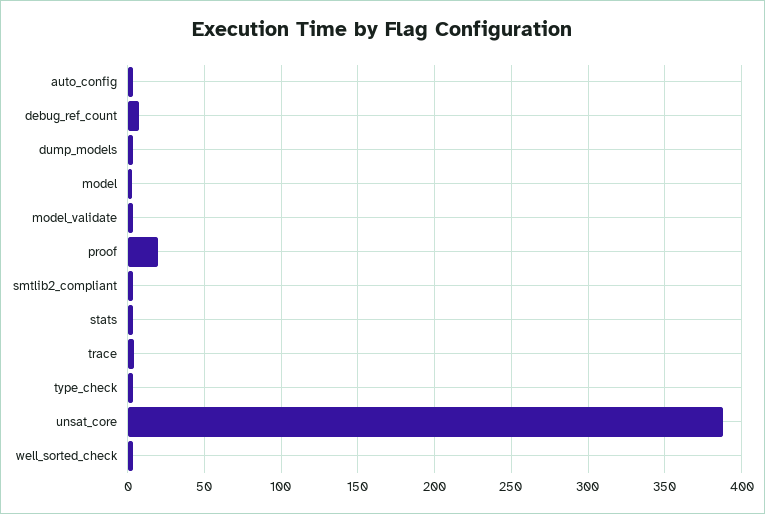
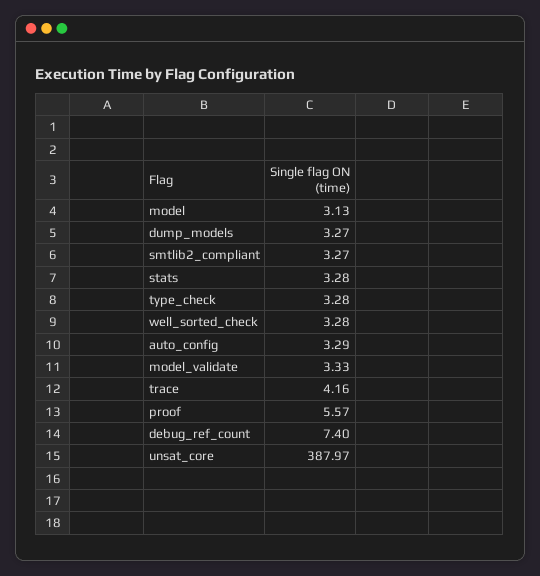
proof: 20 -> 5.57

